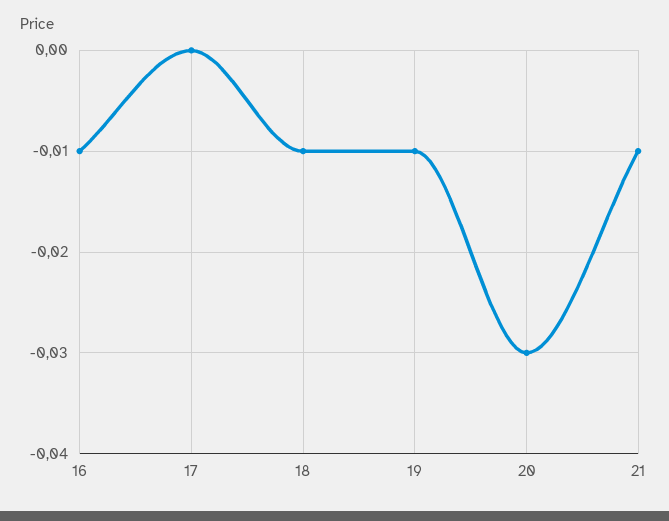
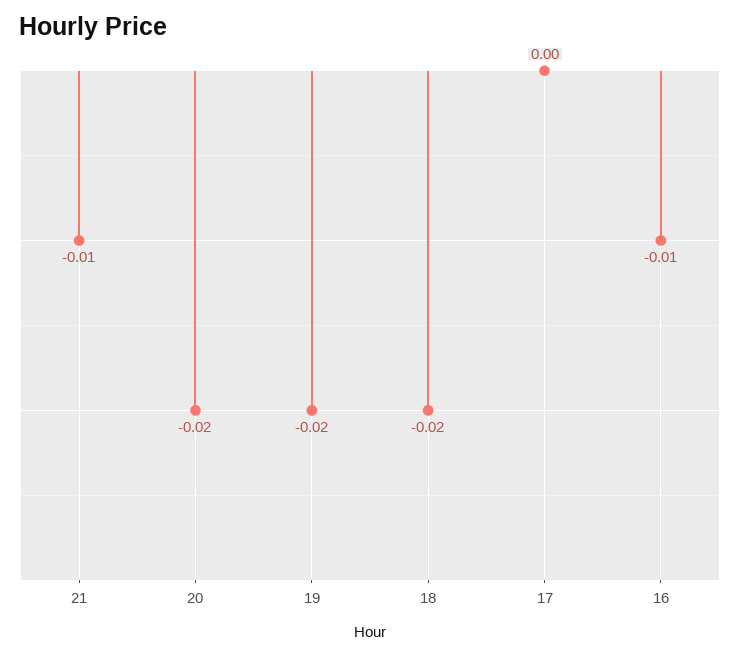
18: -0.01 -> -0.02
19: -0.01 -> -0.02
20: -0.03 -> -0.02

